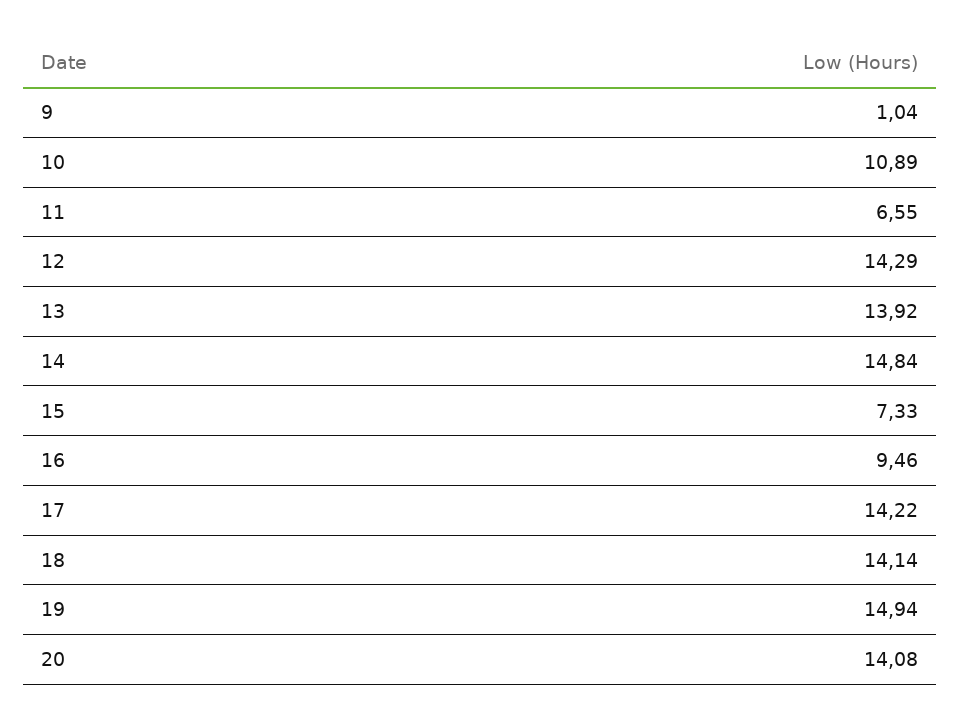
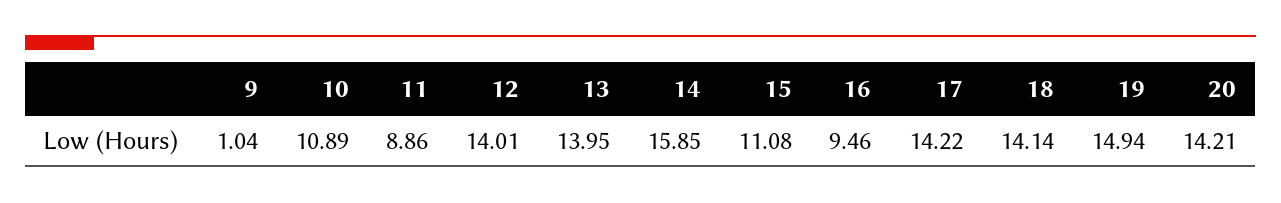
11: 6.55 -> 8.86
12: 14.29 -> 14.01
13: 13.92 -> 13.95
14: 14.84 -> 15.85
15: 7.33 -> 11.08
20: 14.08 -> 14.21

